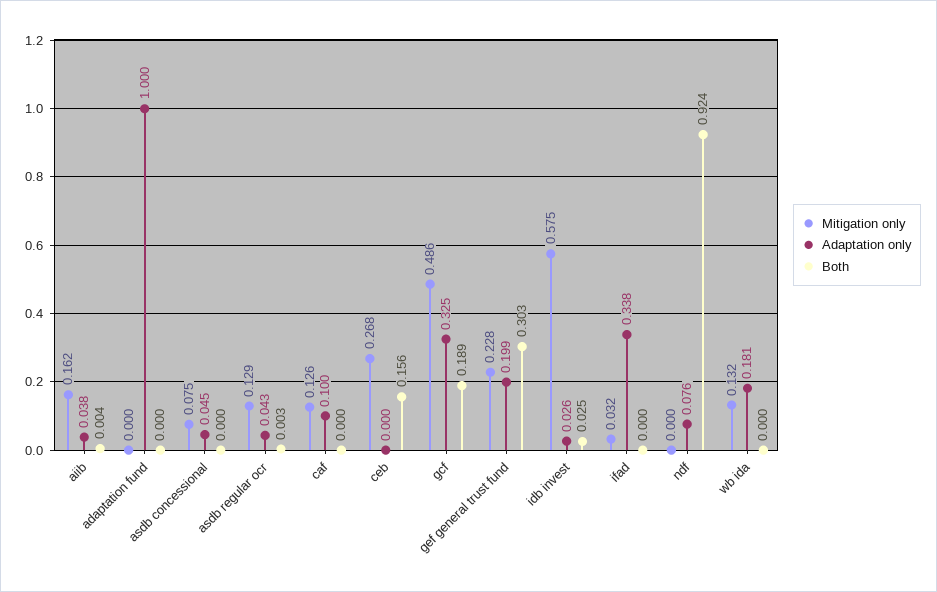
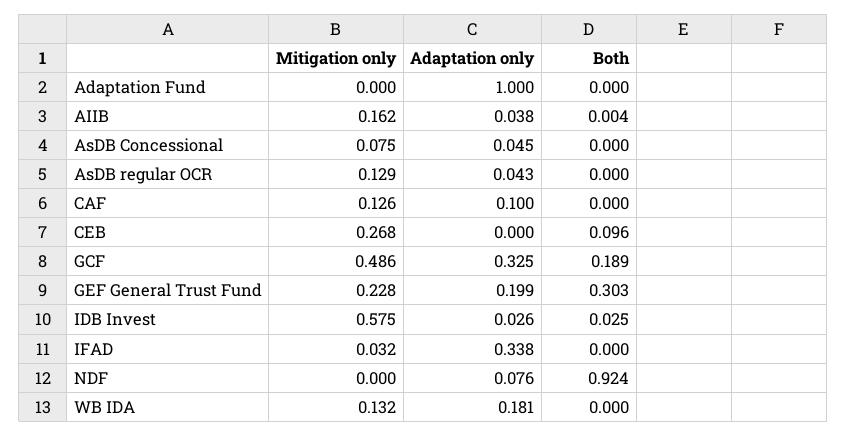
Both, asdb regular ocr: 0.003 -> 0
Both, ceb: 0.156 -> 0.096

